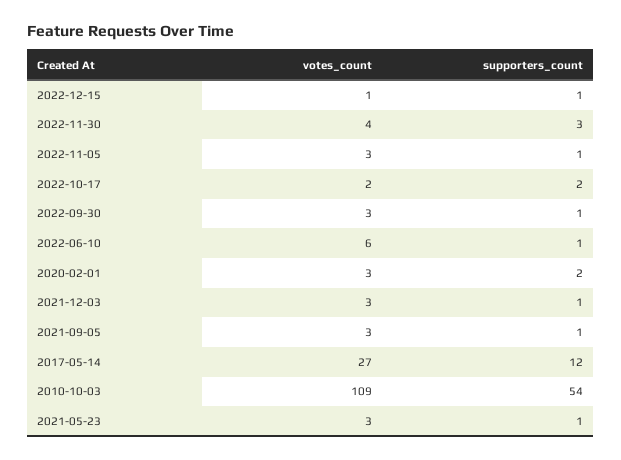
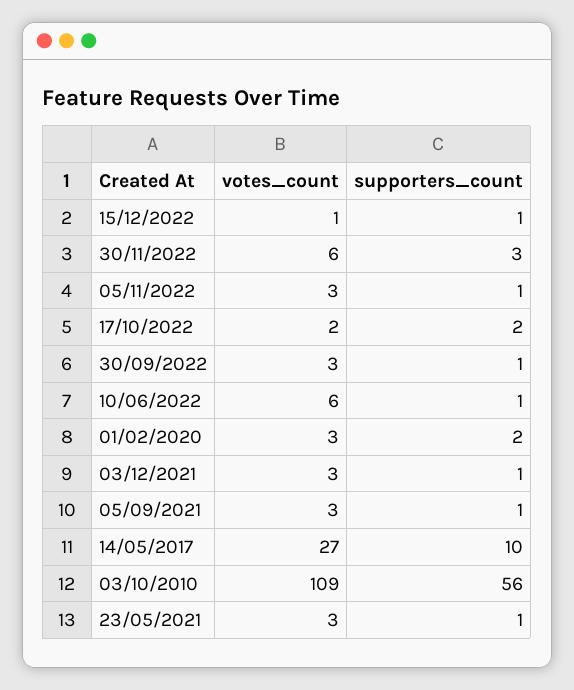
votes_count, 2022-11-30: 4 -> 6
supporters_count, 2017-05-14: 12 -> 10
supporters_count, 2010-10-03: 54 -> 56

